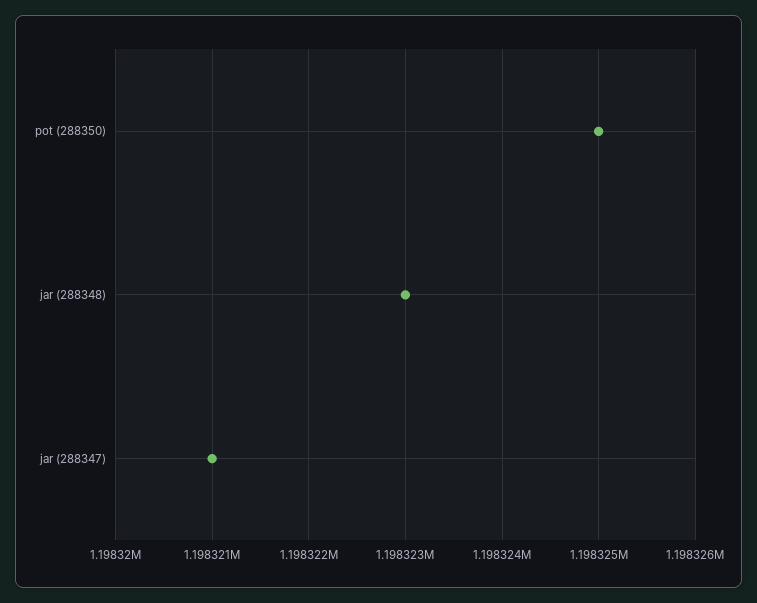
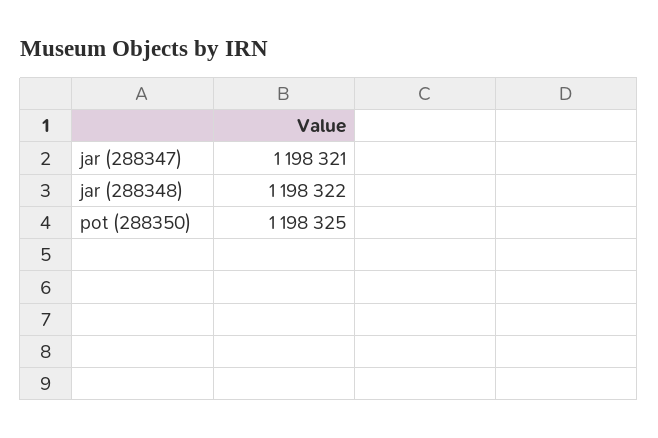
jar (288348): 1198323 -> 1198322

